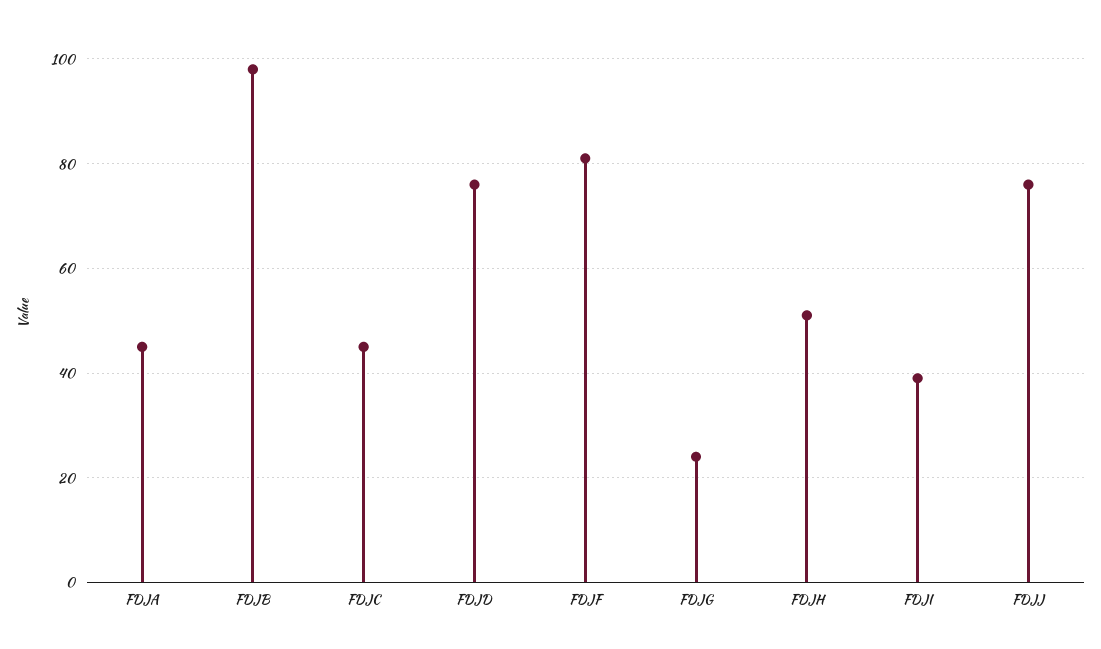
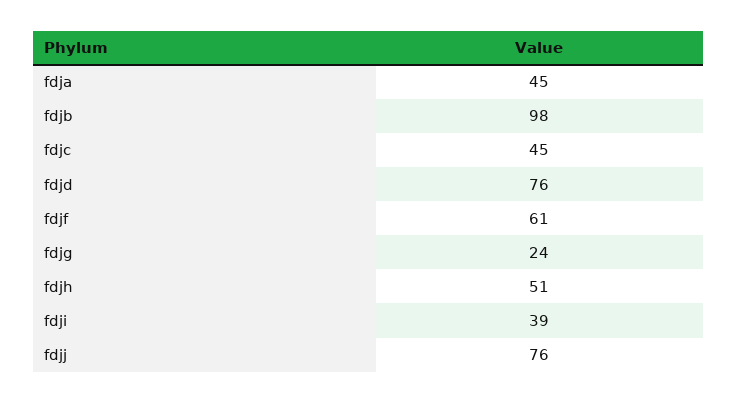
FDJF: 80 -> 61

